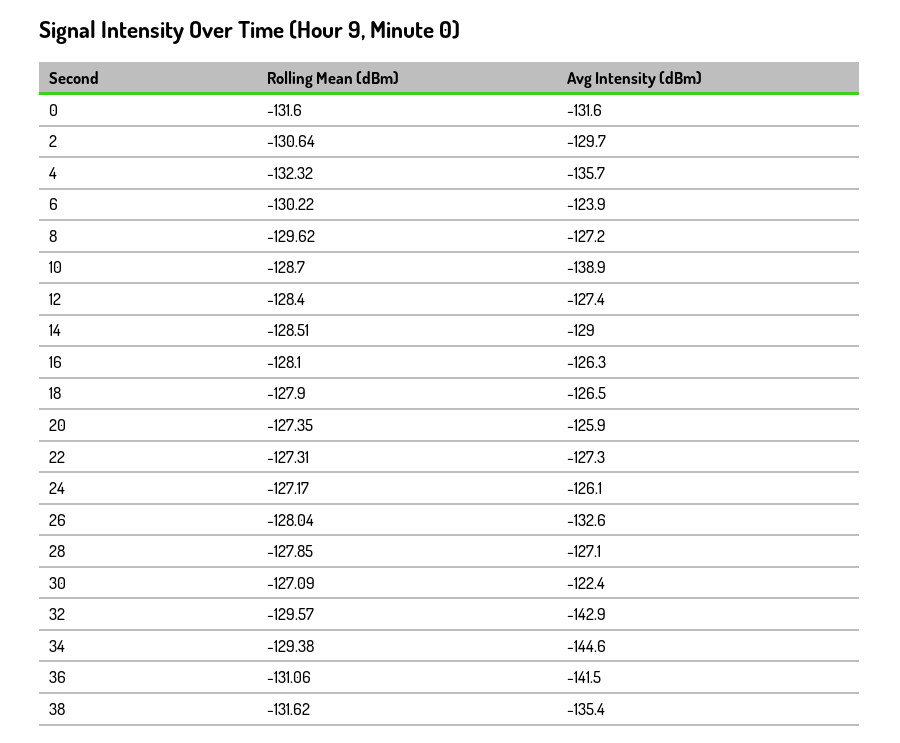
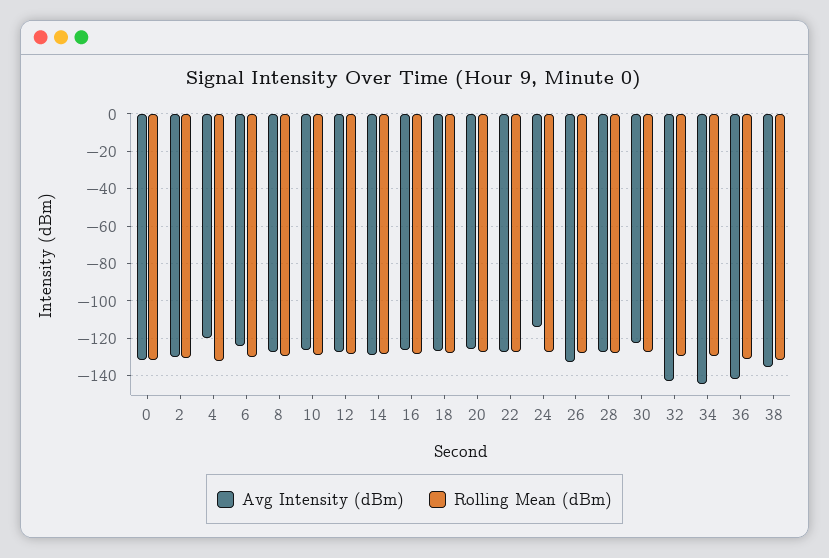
Avg Intensity (dBm), 4: -135.7 -> -120
Avg Intensity (dBm), 10: -138.9 -> -125
Avg Intensity (dBm), 24: -126.1 -> -115

